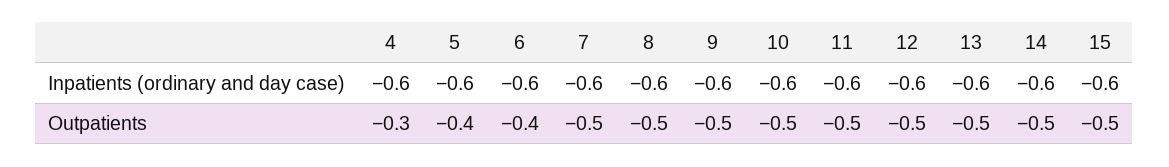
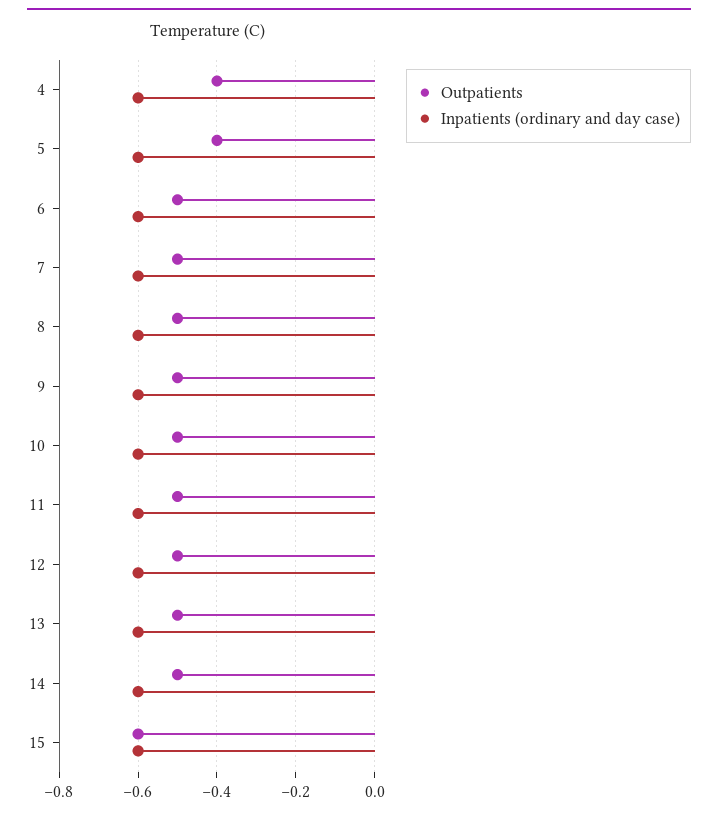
Outpatients, 4: -0.3 -> -0.4
Outpatients, 6: -0.4 -> -0.5
Outpatients, 15: -0.5 -> -0.6

